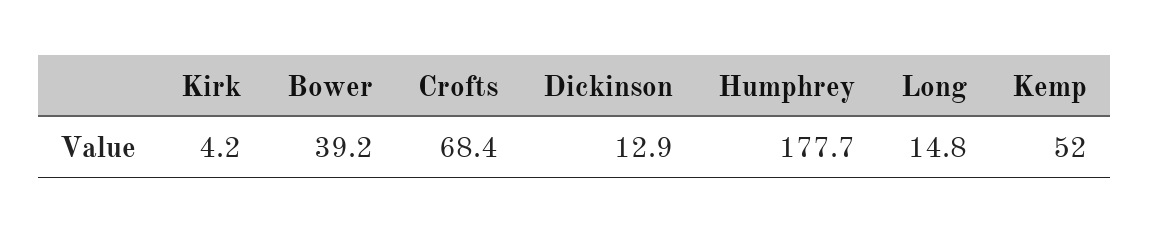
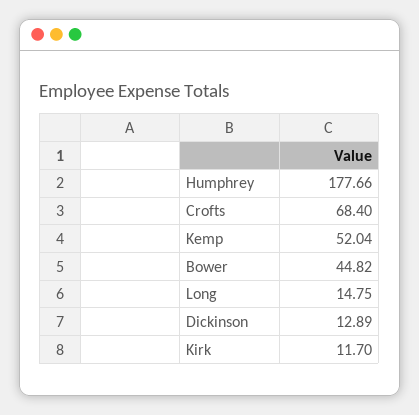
Kirk: 4.2 -> 11.7
Bower: 39.2 -> 44.82

